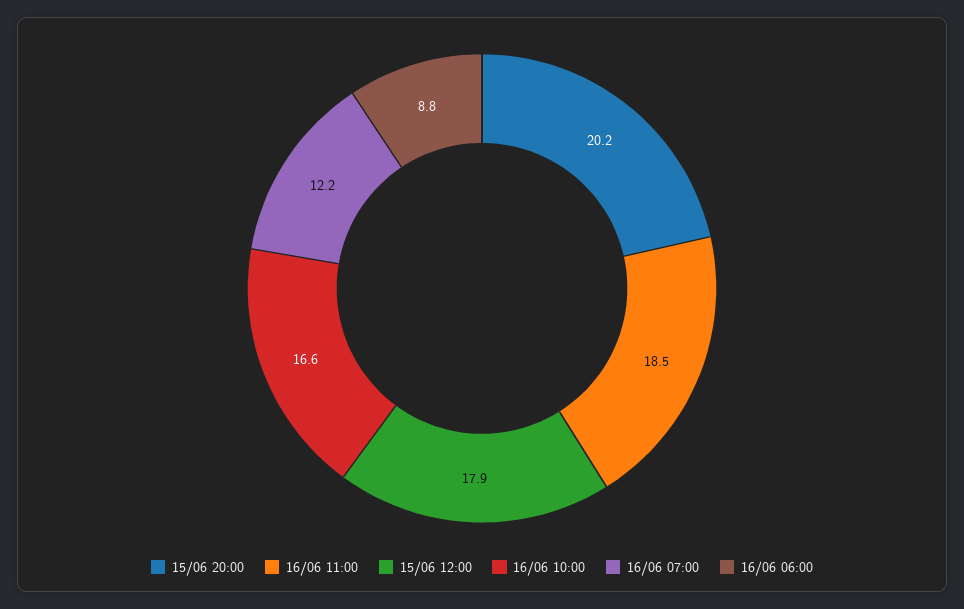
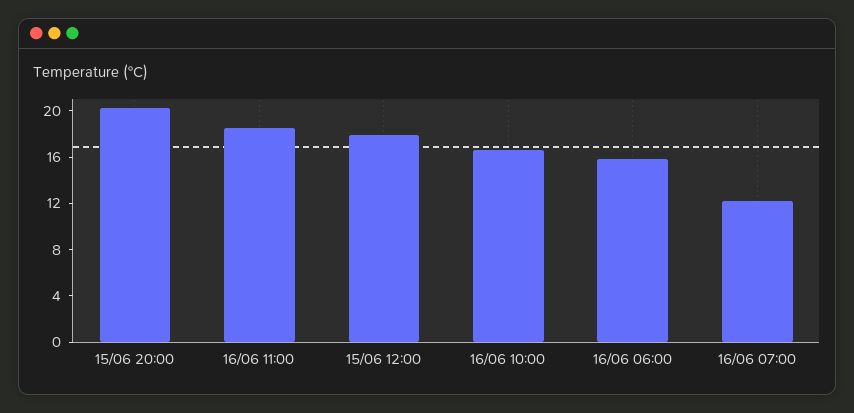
16/06 06:00: 8.8 -> 16

